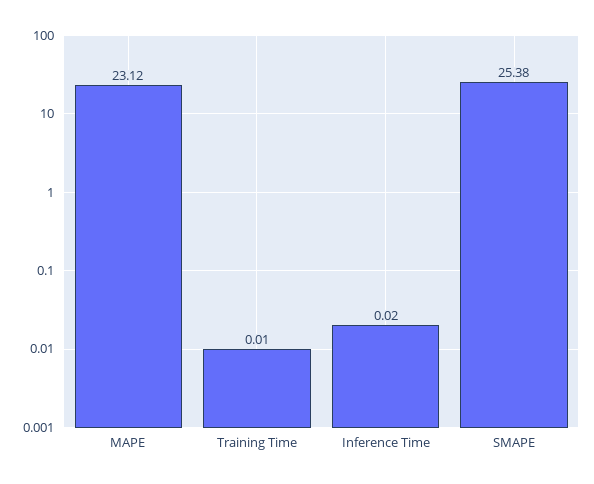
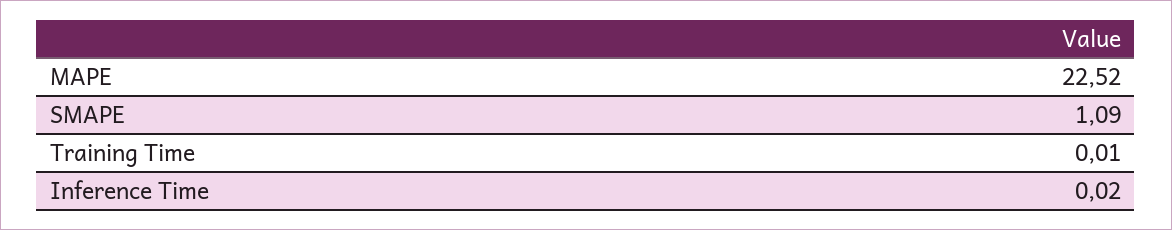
MAPE: 23.12 -> 22.52
SMAPE: 25.38 -> 1.09

